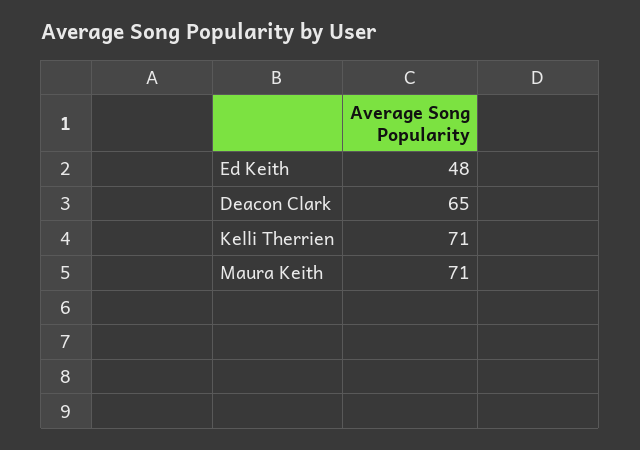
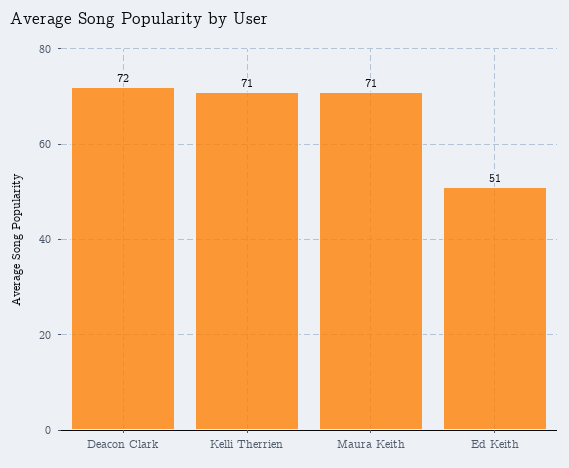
Ed Keith: 48 -> 51
Deacon Clark: 65 -> 72

